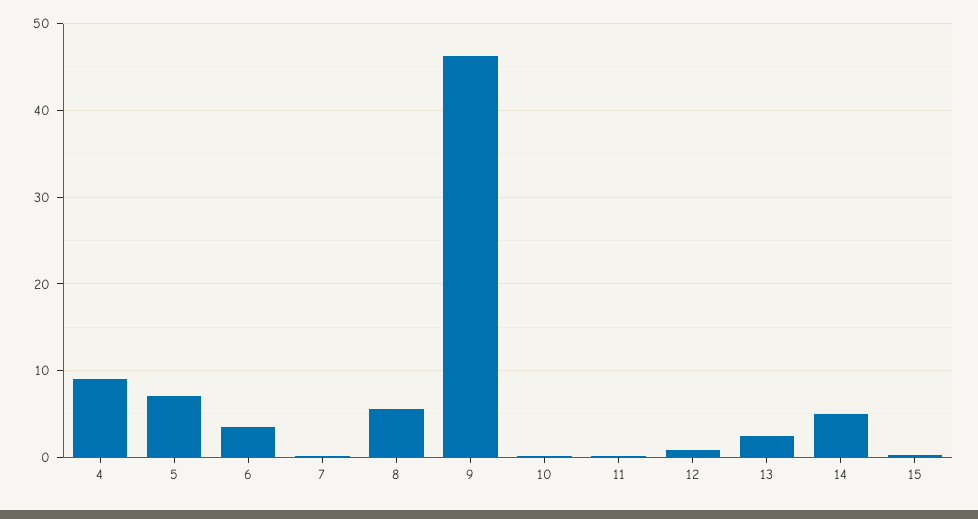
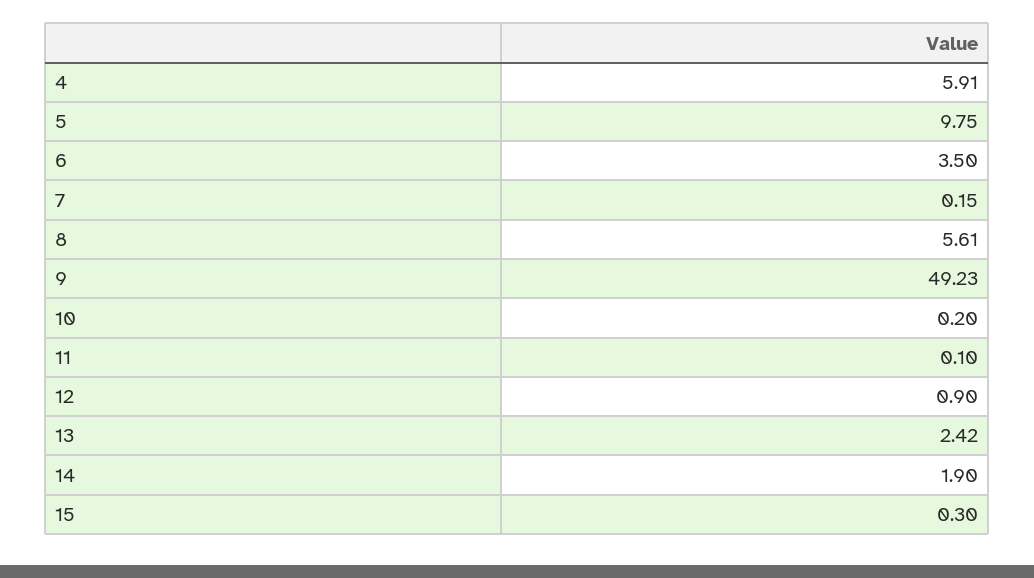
4: 9 -> 5.91
5: 7 -> 9.75
9: 46 -> 49.23
14: 5 -> 1.9

